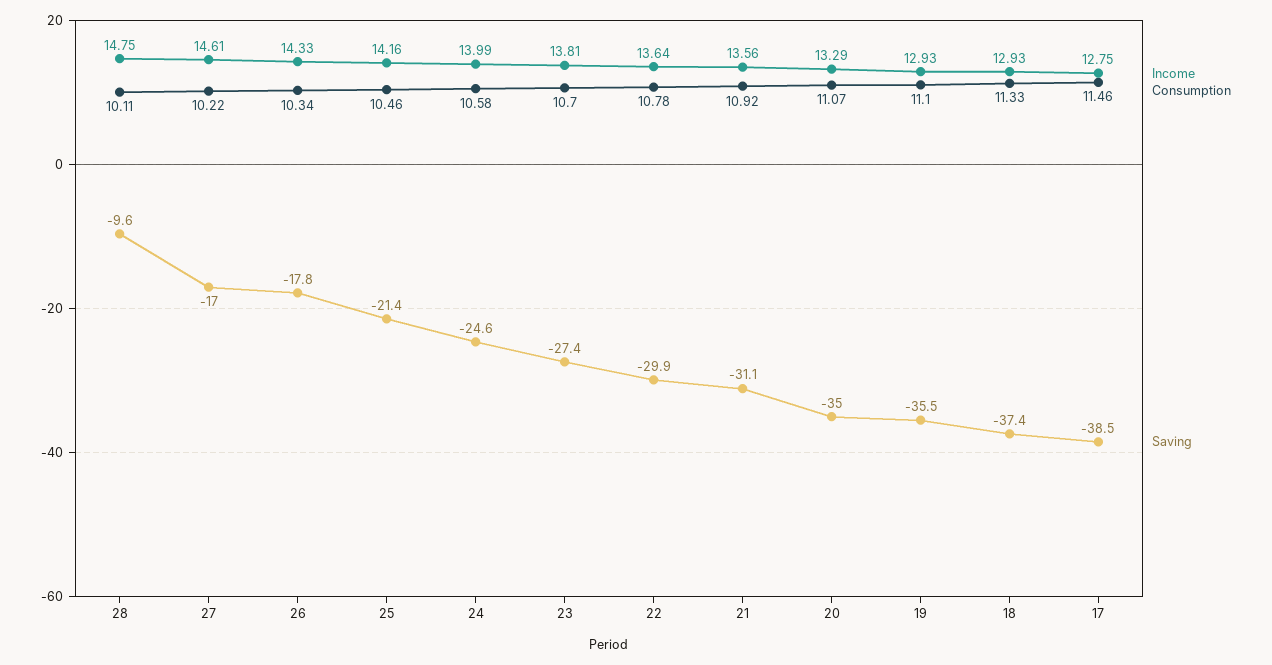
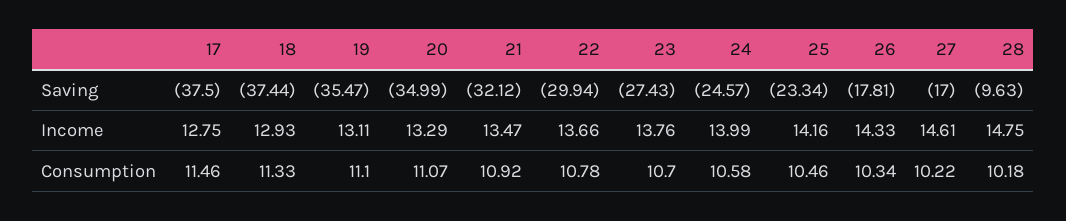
Consumption, 28: 10.11 -> 10.18
Saving, 25: -21.4 -> -23.34
Income, 23: 13.81 -> 13.76
Income, 22: 13.64 -> 13.66
Income, 21: 13.56 -> 13.47
Saving, 21: -31.1 -> -32.12
Income, 19: 12.93 -> 13.11
Saving, 17: -38.5 -> -37.5

